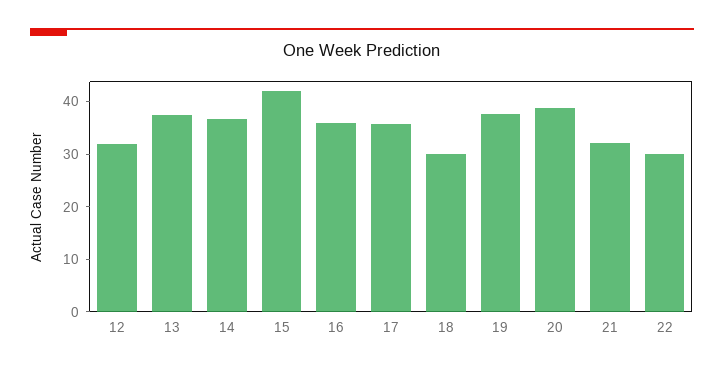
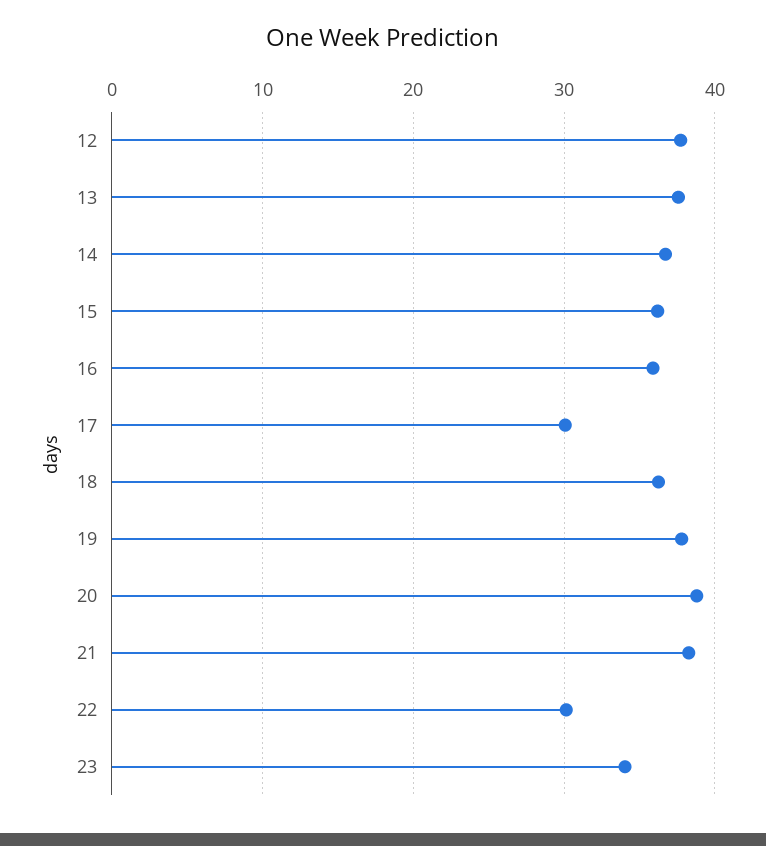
12: 32 -> 38
15: 42 -> 36
17: 36 -> 30
18: 30 -> 36
21: 32 -> 38
23: none -> 34

